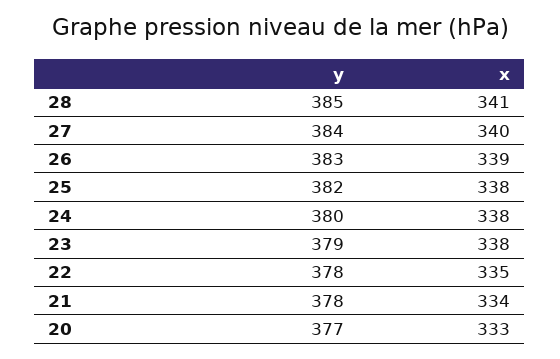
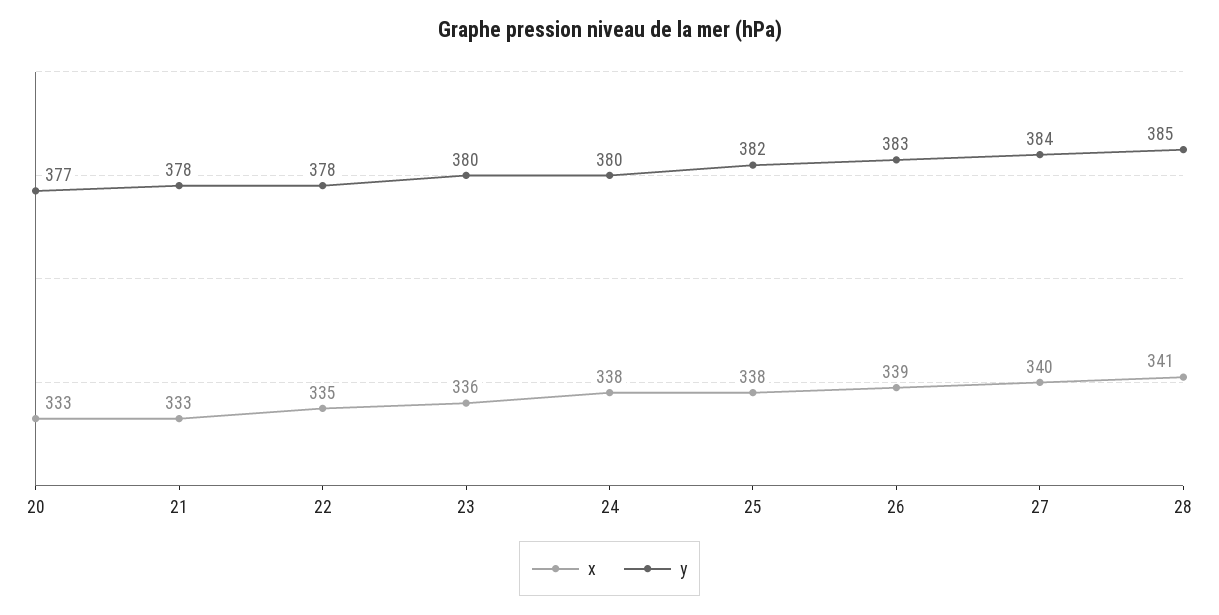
y, 23: 379 -> 380
x, 23: 338 -> 336
x, 21: 334 -> 333

